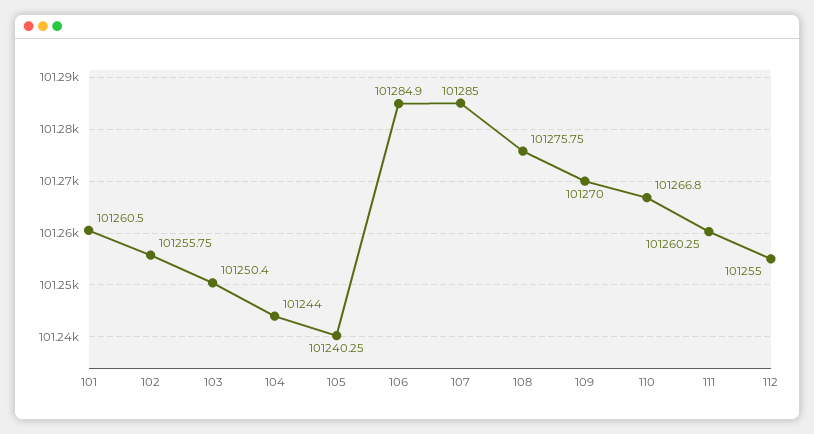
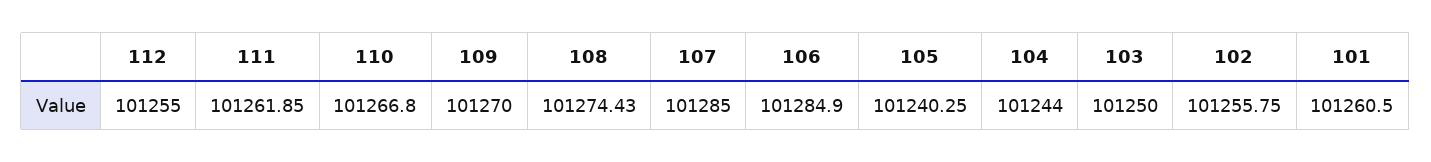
103: 101250.4 -> 101250
108: 101275.75 -> 101274.43
111: 101260.25 -> 101261.85

